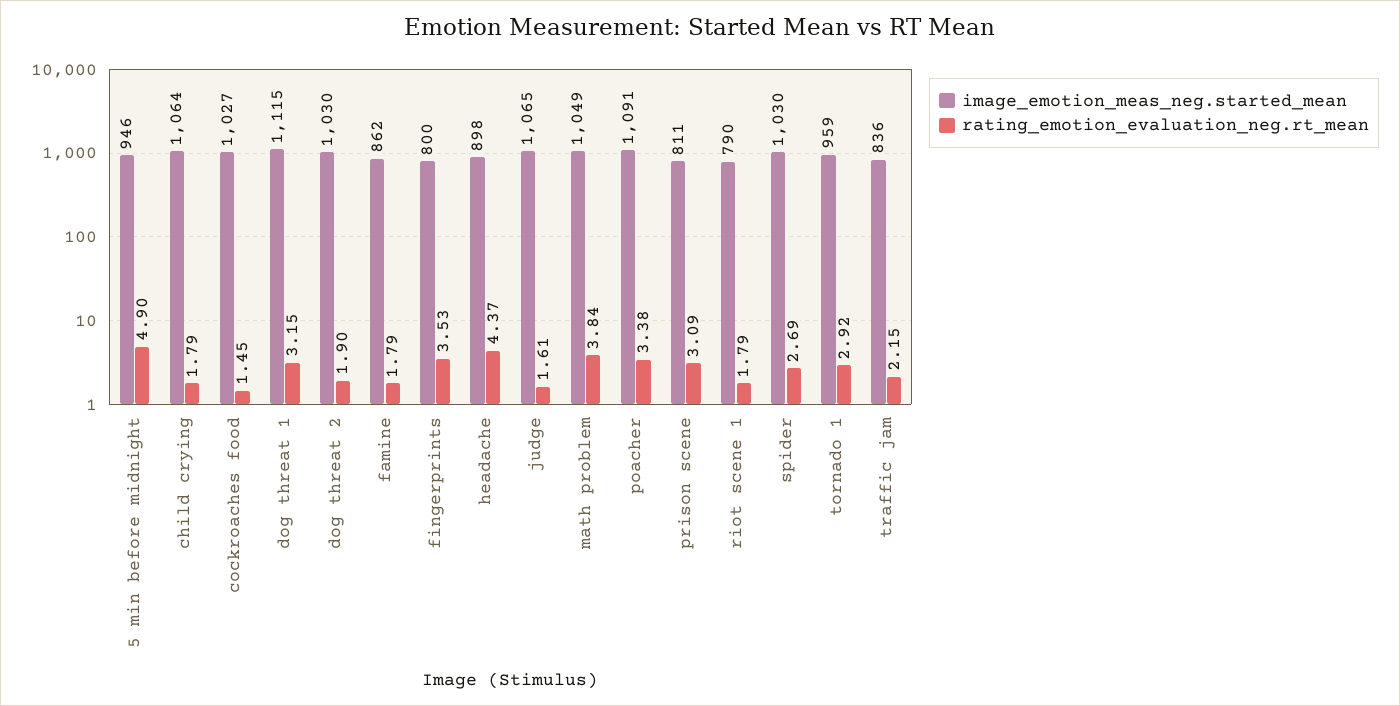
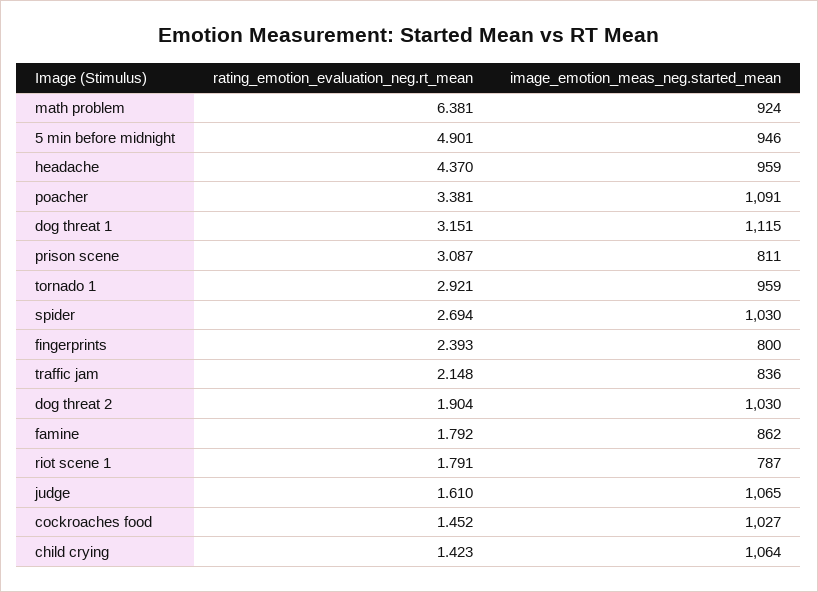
rating_emotion_evaluation_neg.rt_mean, child crying: 1.79 -> 1.423
rating_emotion_evaluation_neg.rt_mean, fingerprints: 3.53 -> 2.393
image_emotion_meas_neg.started_mean, headache: 898 -> 959
image_emotion_meas_neg.started_mean, math problem: 1049 -> 924
rating_emotion_evaluation_neg.rt_mean, math problem: 3.84 -> 6.381
image_emotion_meas_neg.started_mean, riot scene 1: 790 -> 787

